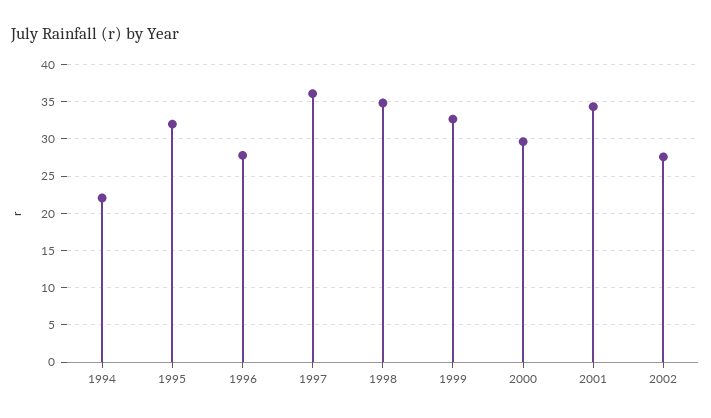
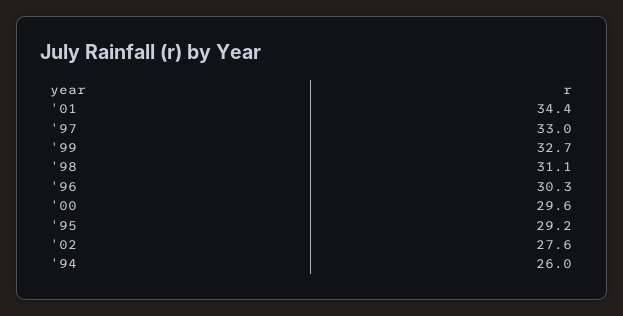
1994: 22 -> 26
1995: 32 -> 29.2
1996: 28 -> 30.3
1997: 36 -> 33
1998: 35 -> 31.1

